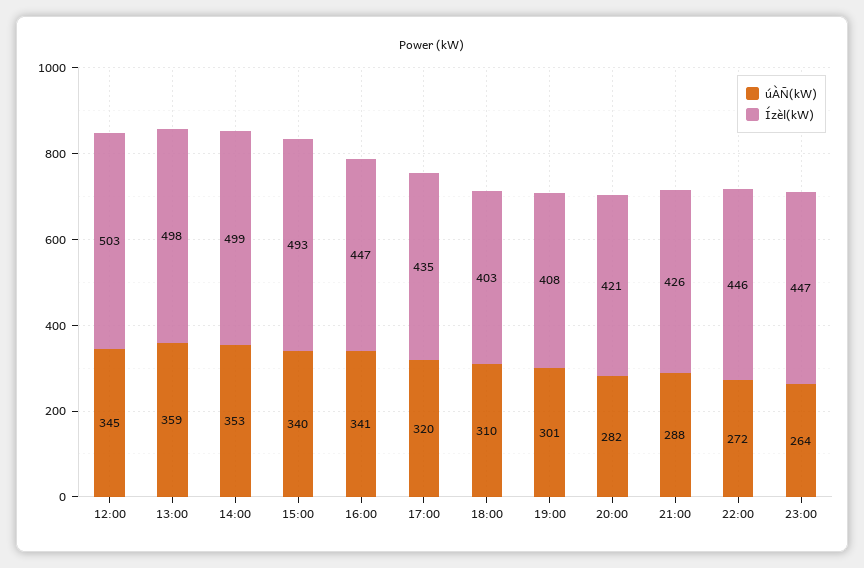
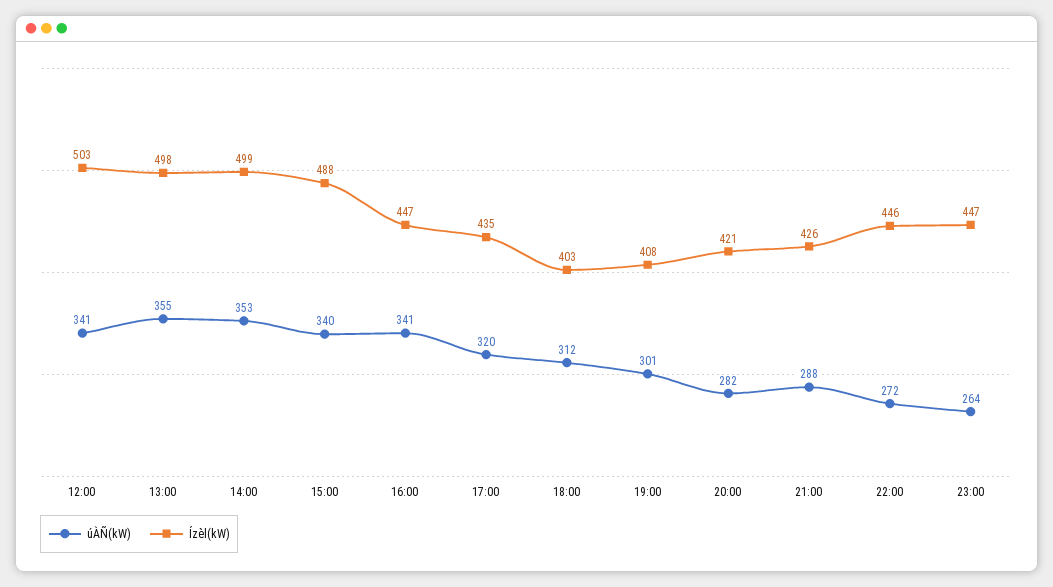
úÀÑ(kW), 12:00: 345 -> 341
úÀÑ(kW), 13:00: 359 -> 355
Ízèl(kW), 15:00: 493 -> 488
úÀÑ(kW), 18:00: 310 -> 312

